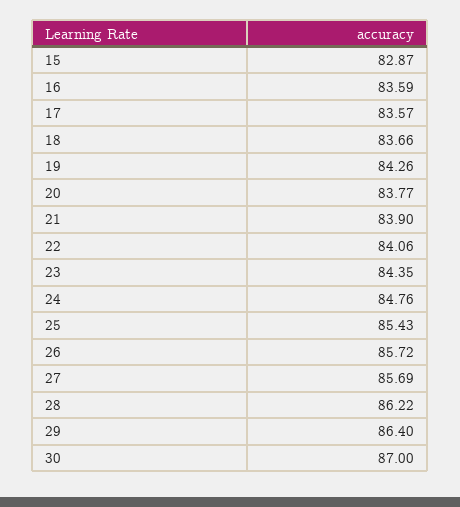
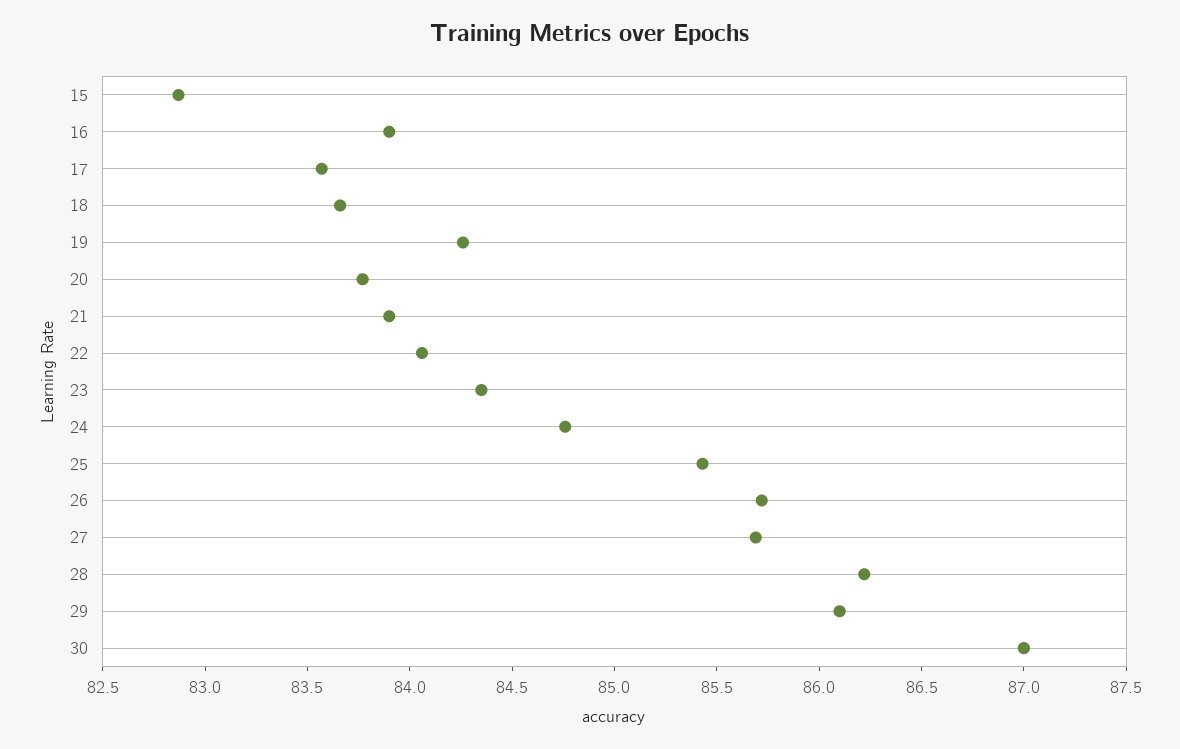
16: 83.59 -> 83.9
29: 86.4 -> 86.1

